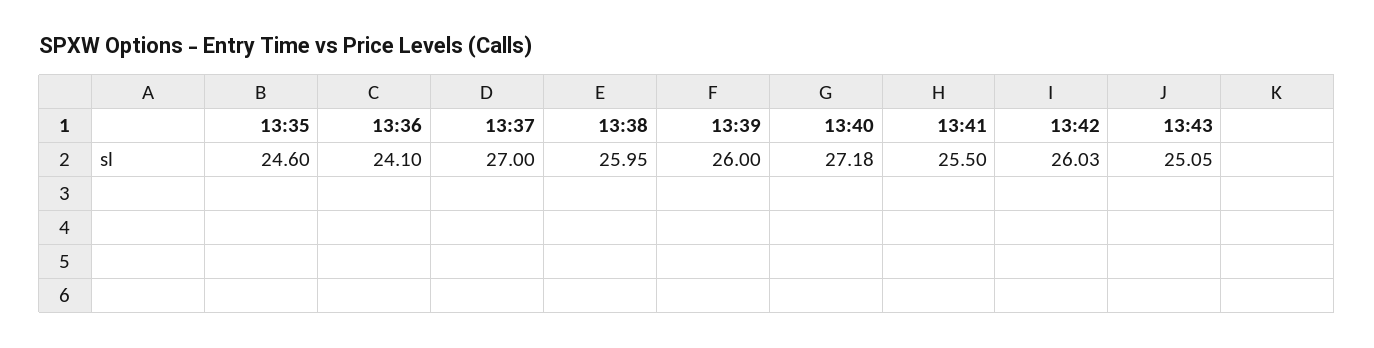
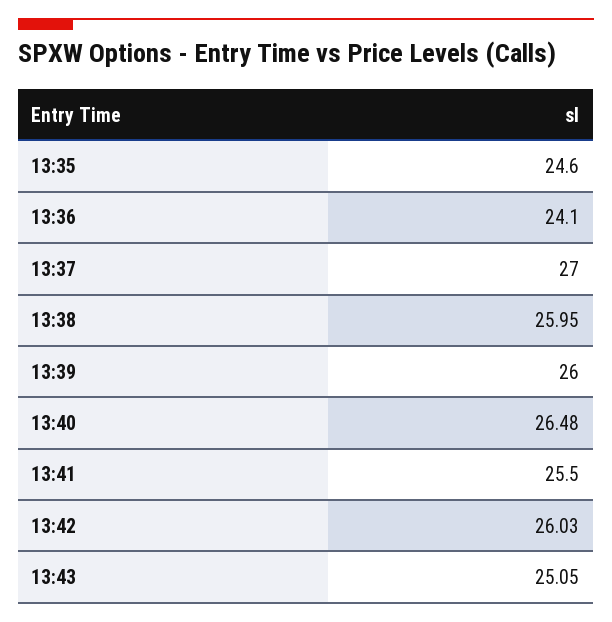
13:40: 27.18 -> 26.48

